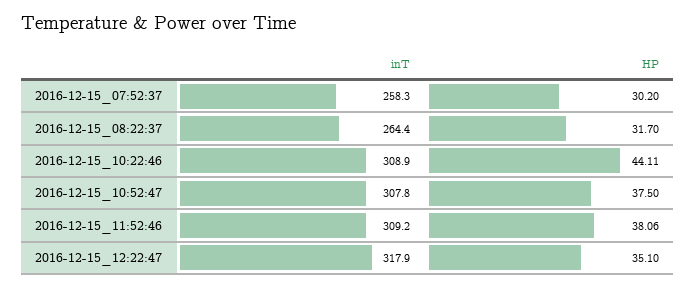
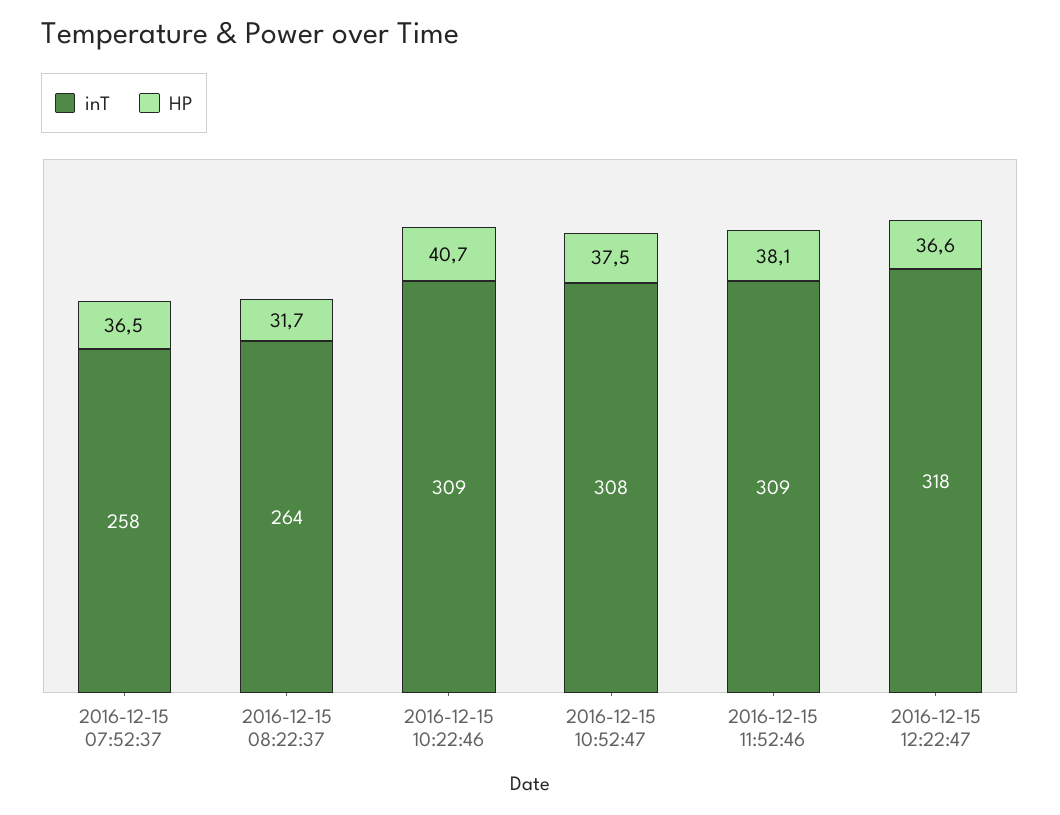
HP, 2016-12-15_07:52:37: 30.2 -> 36.5
HP, 2016-12-15_10:22:46: 44.11 -> 40.7
HP, 2016-12-15_12:22:47: 35.1 -> 36.6

